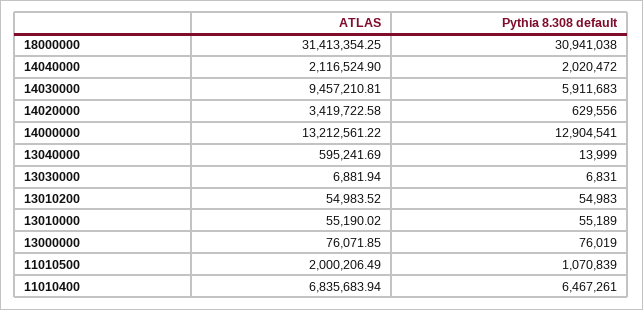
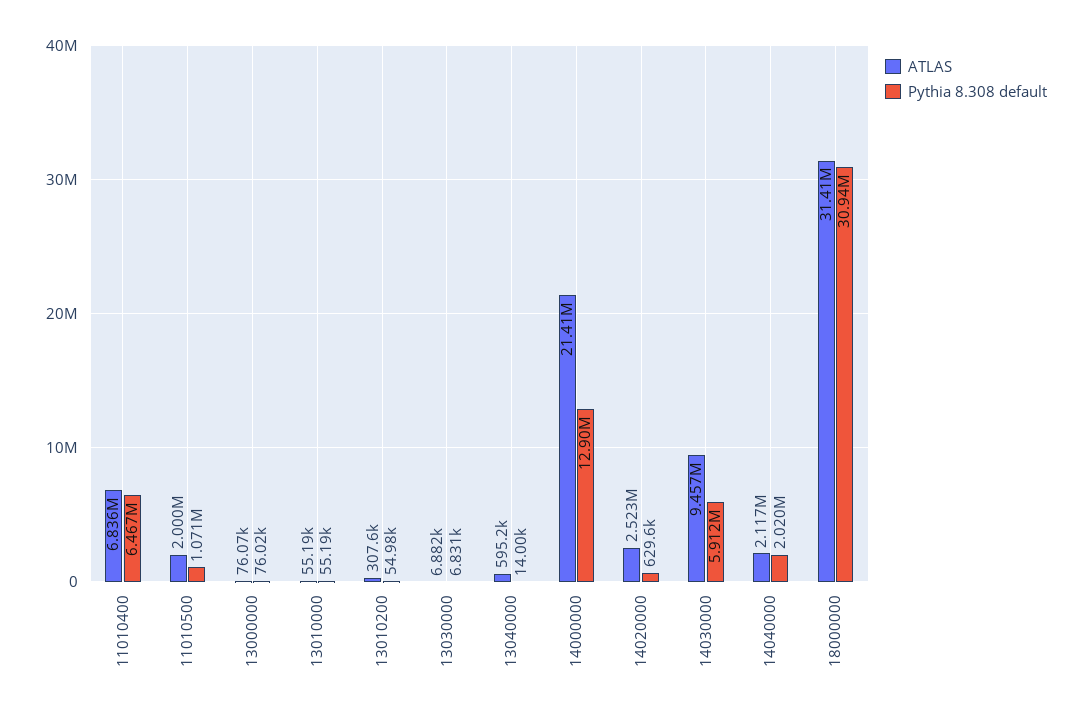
ATLAS, 14020000: 3419722.58 -> 2523000
ATLAS, 14000000: 13212561.22 -> 21410000
ATLAS, 13010200: 54983.52 -> 307600

